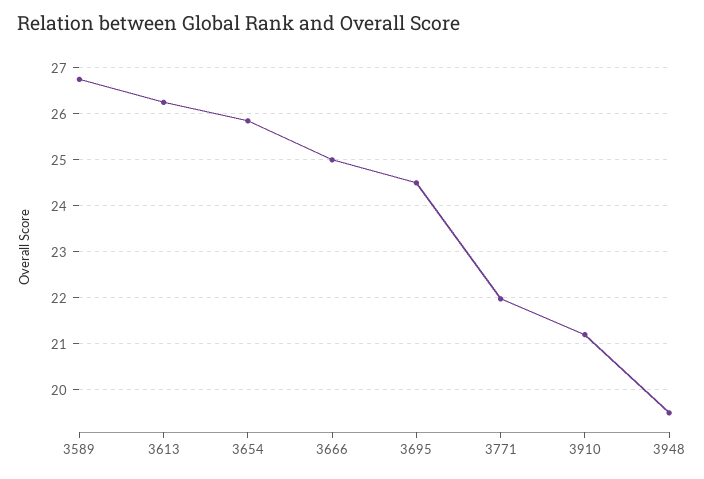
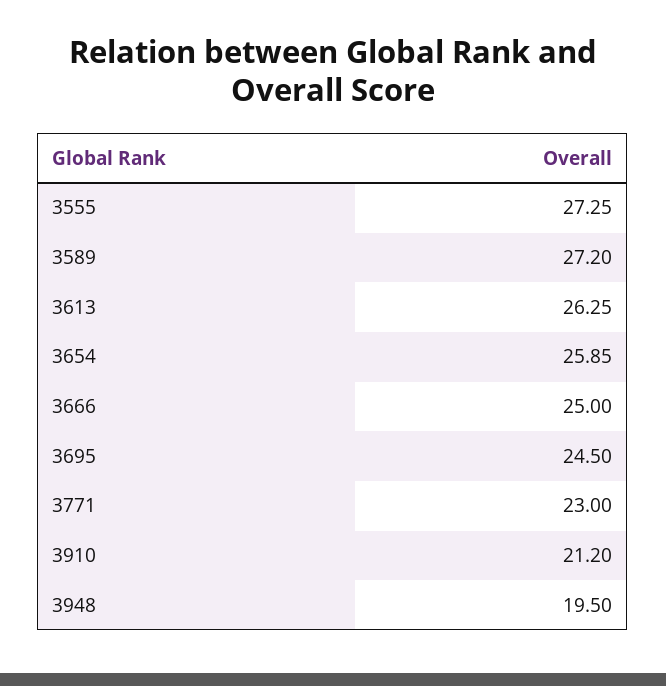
3589: 26.8 -> 27.2
3771: 22 -> 23
3555: none -> 27.25

